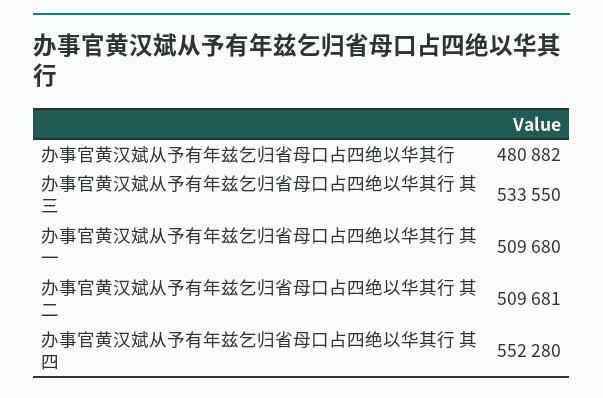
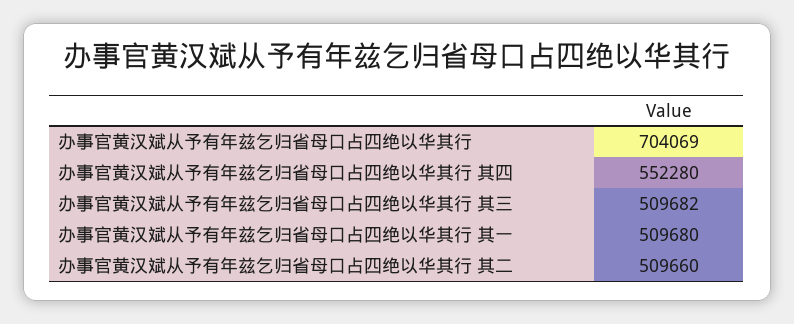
办事官黄汉斌从予有年兹乞归省母口占四绝以华其行: 480882 -> 704069
办事官黄汉斌从予有年兹乞归省母口占四绝以华其行 其三: 533550 -> 509682
办事官黄汉斌从予有年兹乞归省母口占四绝以华其行 其二: 509681 -> 509660

